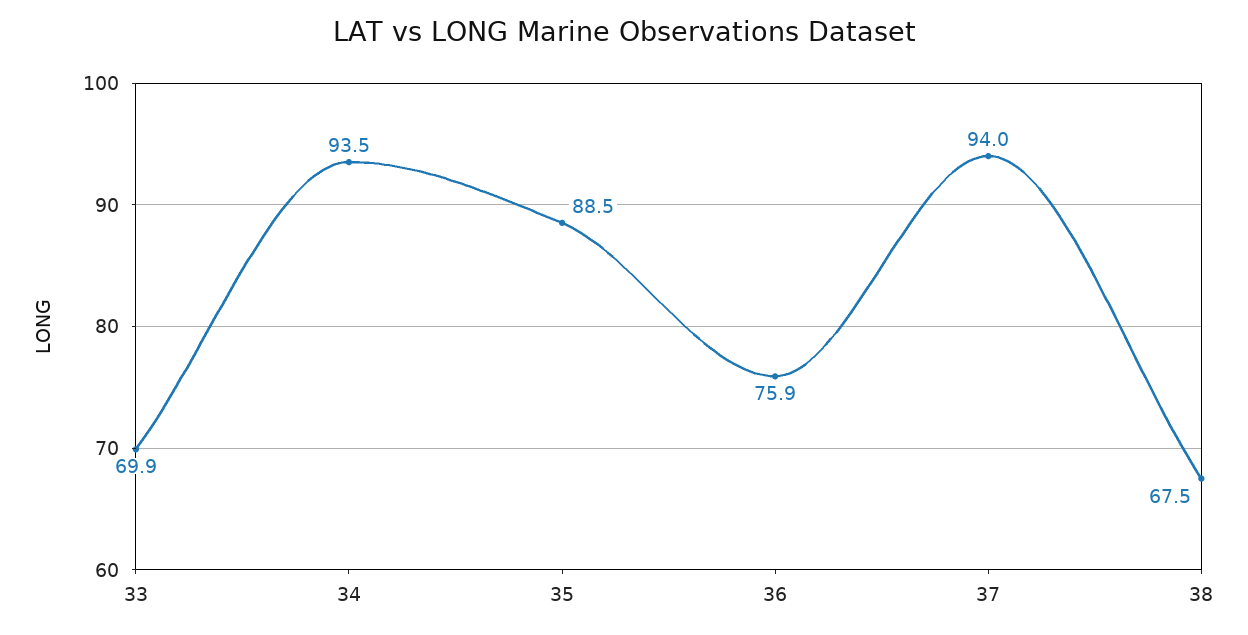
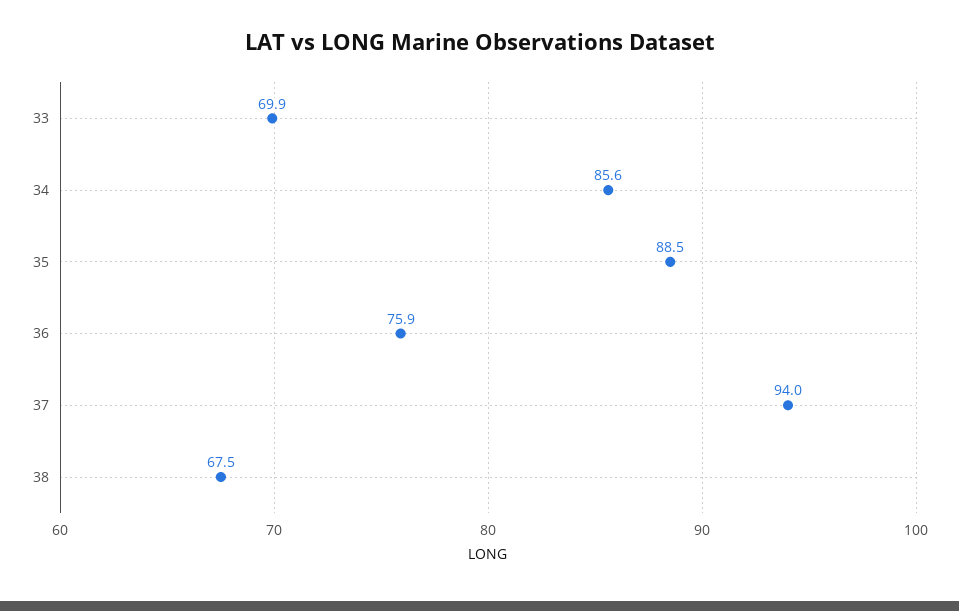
34: 93.5 -> 85.6

